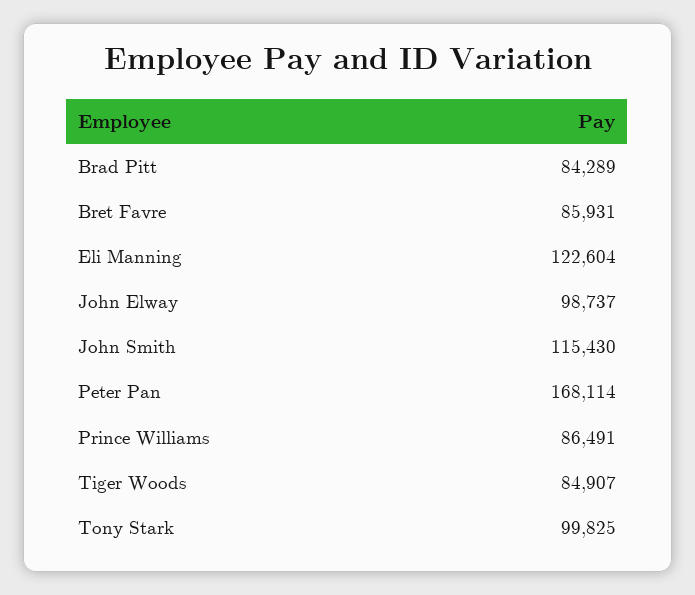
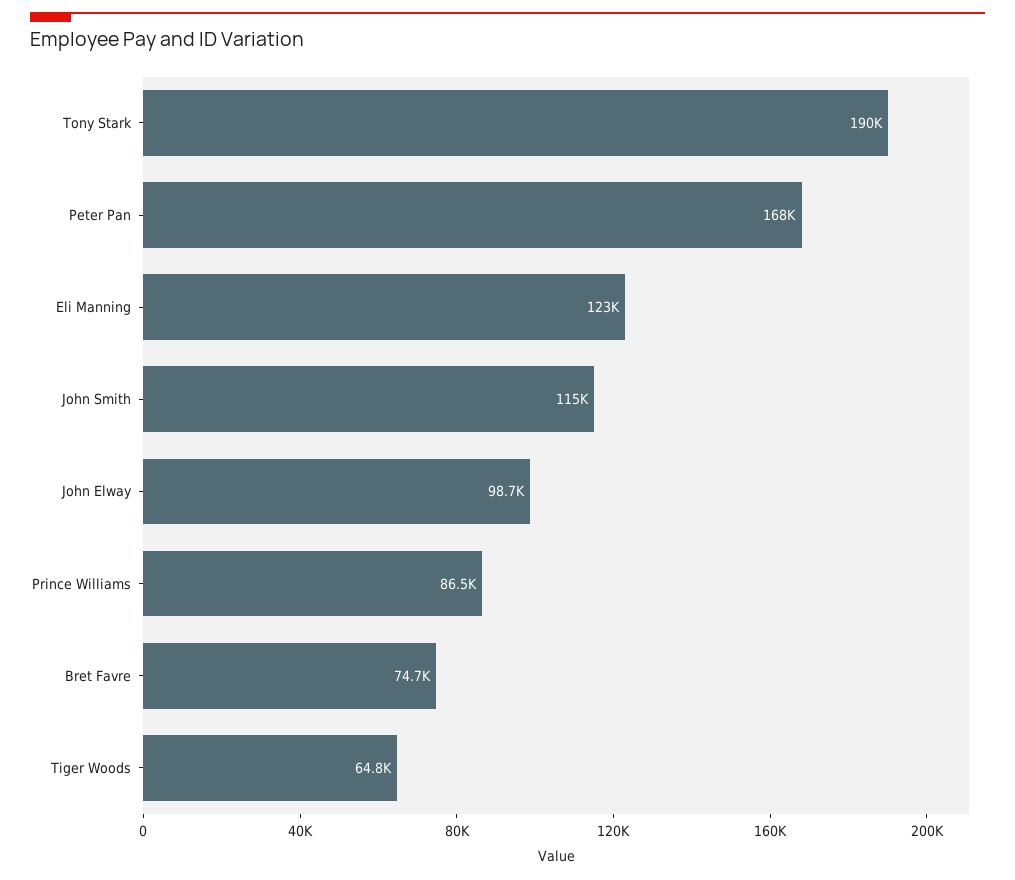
Brad Pitt: 84289 -> none
Bret Favre: 85931 -> 74700
Tiger Woods: 84907 -> 64800
Tony Stark: 99825 -> 190000

